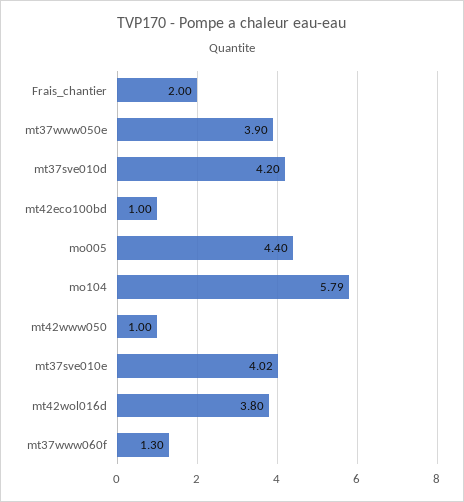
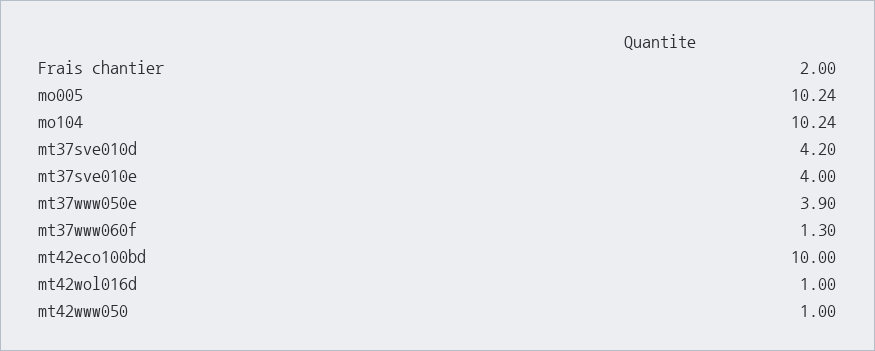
mt42eco100bd: 1 -> 10
mo005: 4.4 -> 10.24
mo104: 5.79 -> 10.24
mt37sve010e: 4.02 -> 4
mt42wol016d: 3.8 -> 1

